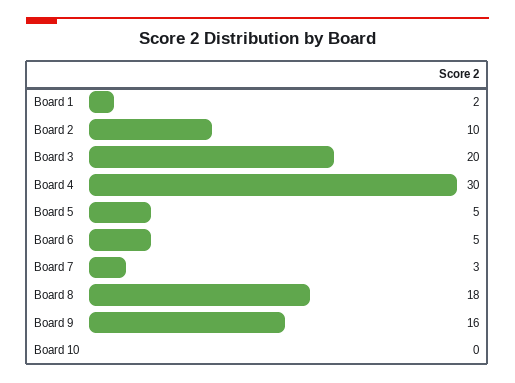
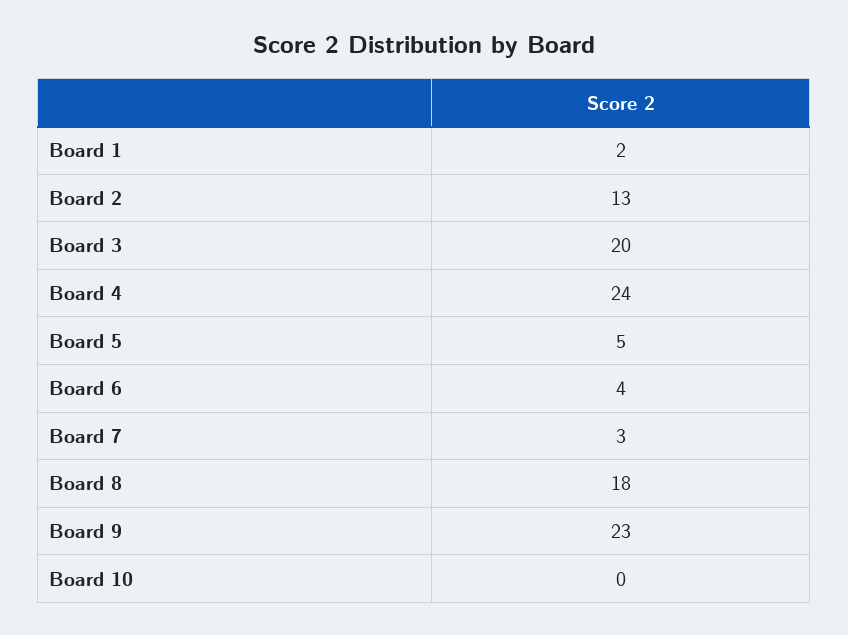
Board 2: 10 -> 13
Board 4: 30 -> 24
Board 6: 5 -> 4
Board 9: 16 -> 23

